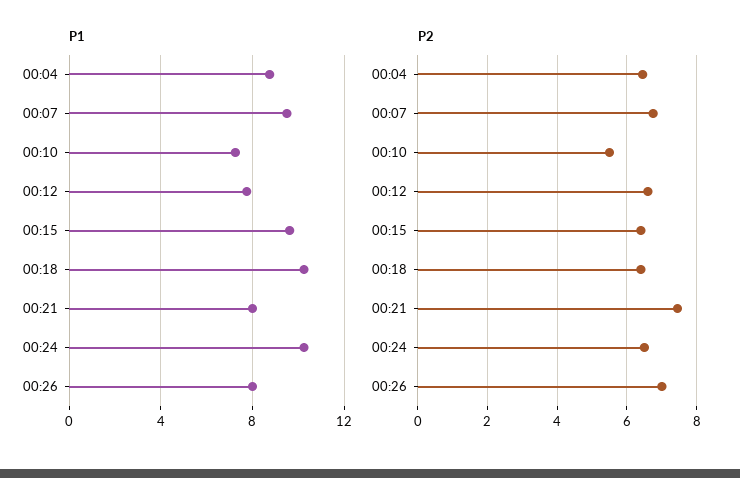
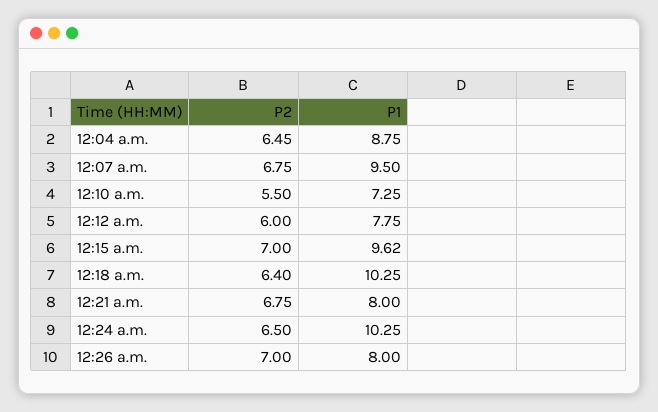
P2, 00:12: 6.6 -> 6
P2, 00:15: 6.4 -> 7
P2, 00:21: 7.4 -> 6.75

